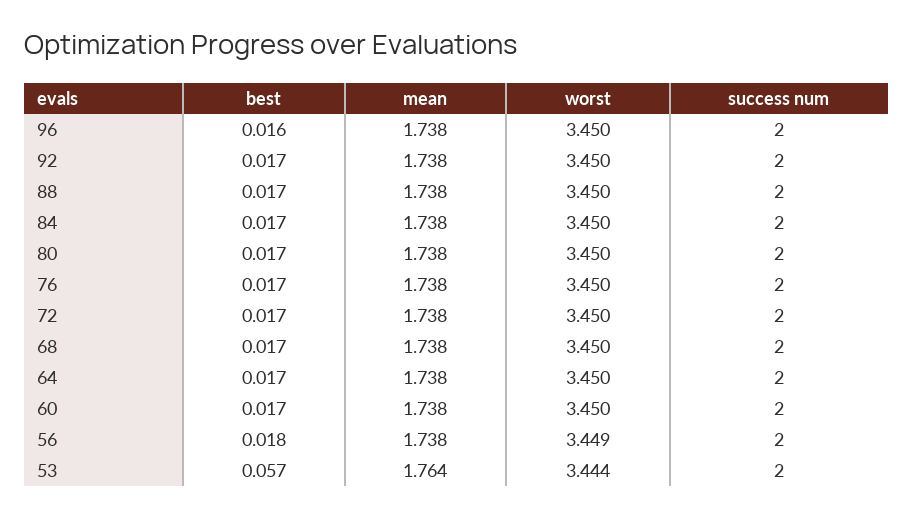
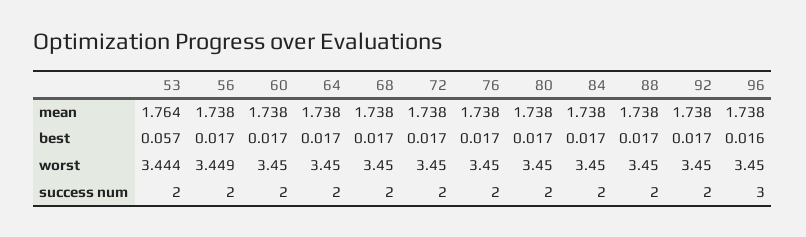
success num, 96: 2 -> 3
best, 56: 0.018 -> 0.017

